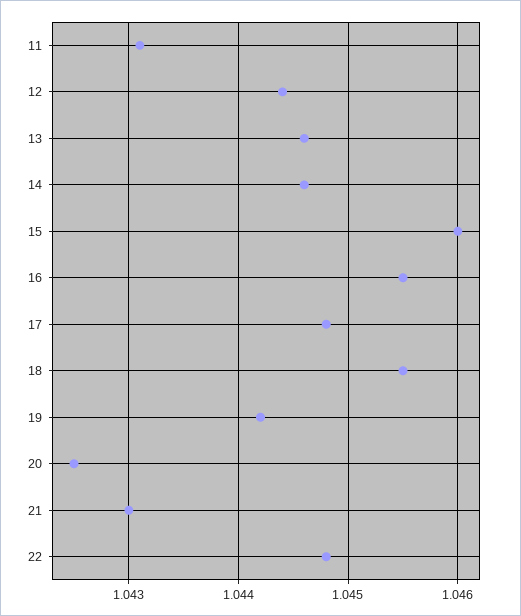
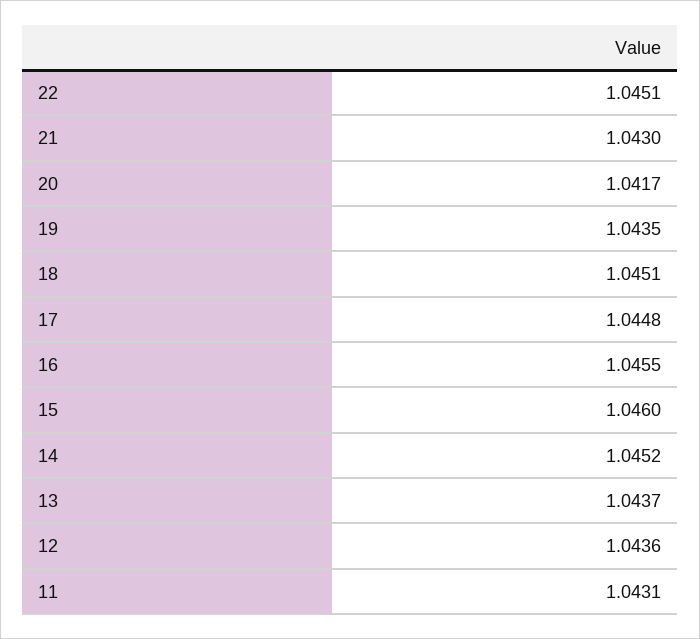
12: 1.0444 -> 1.0436
13: 1.0446 -> 1.0437
14: 1.0446 -> 1.0452
18: 1.0455 -> 1.0451
19: 1.0442 -> 1.0435
20: 1.0425 -> 1.0417
22: 1.0448 -> 1.0451

